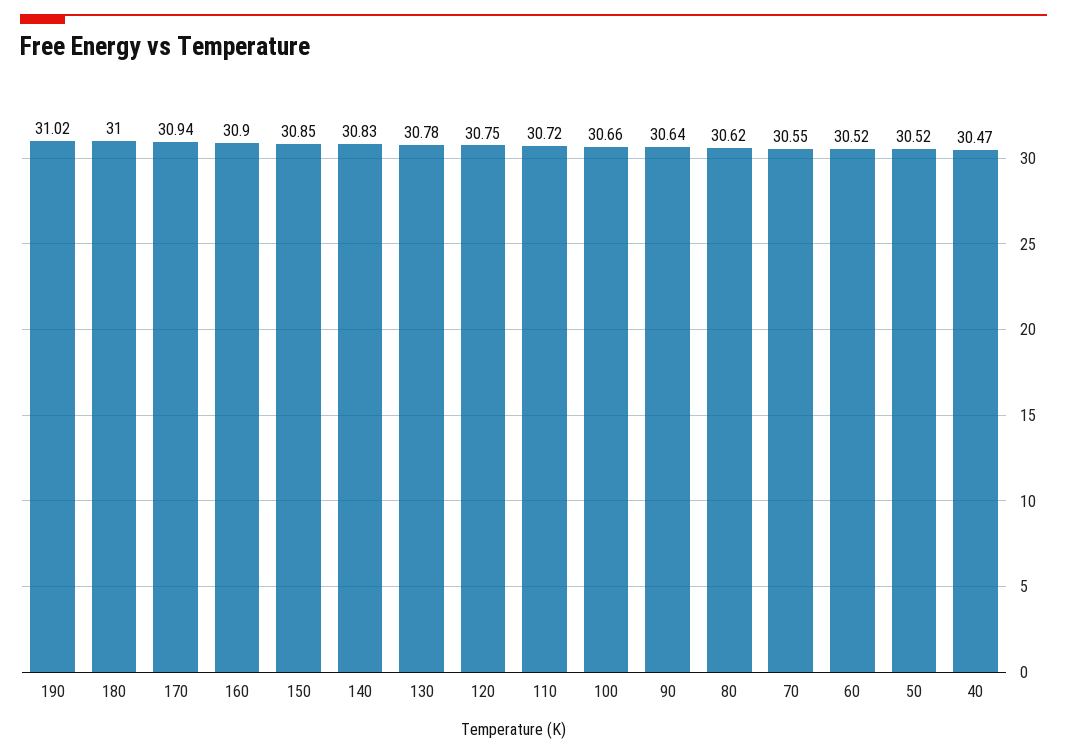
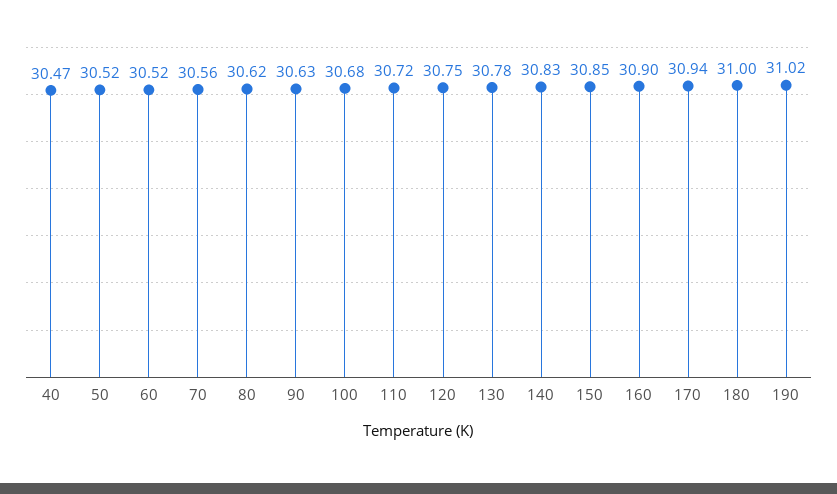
100: 30.66 -> 30.68
90: 30.64 -> 30.63
70: 30.55 -> 30.56

